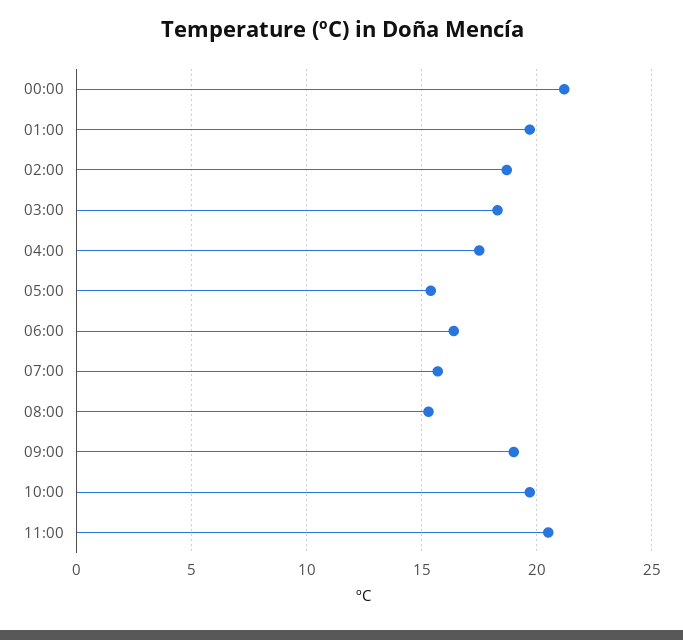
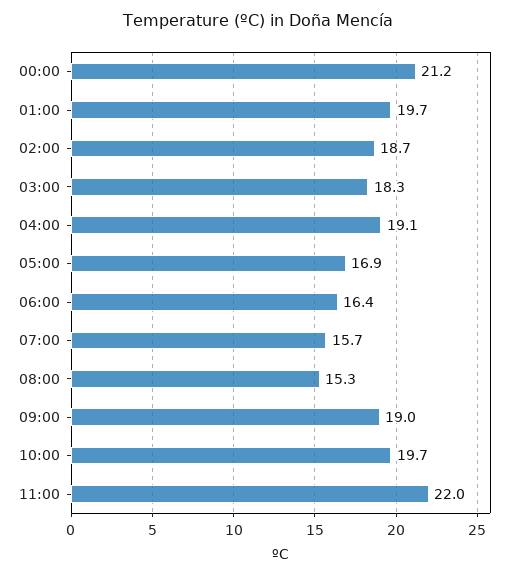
04:00: 17.5 -> 19.1
05:00: 15.5 -> 16.9
11:00: 20.5 -> 22

